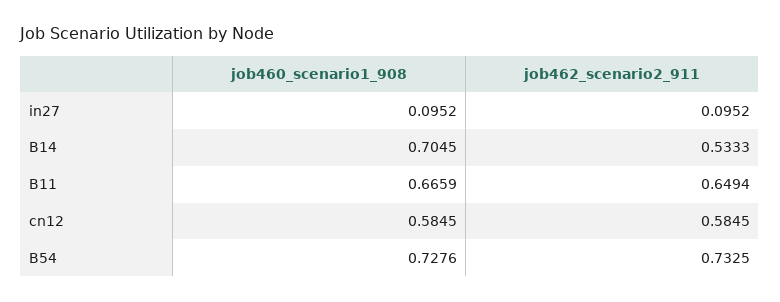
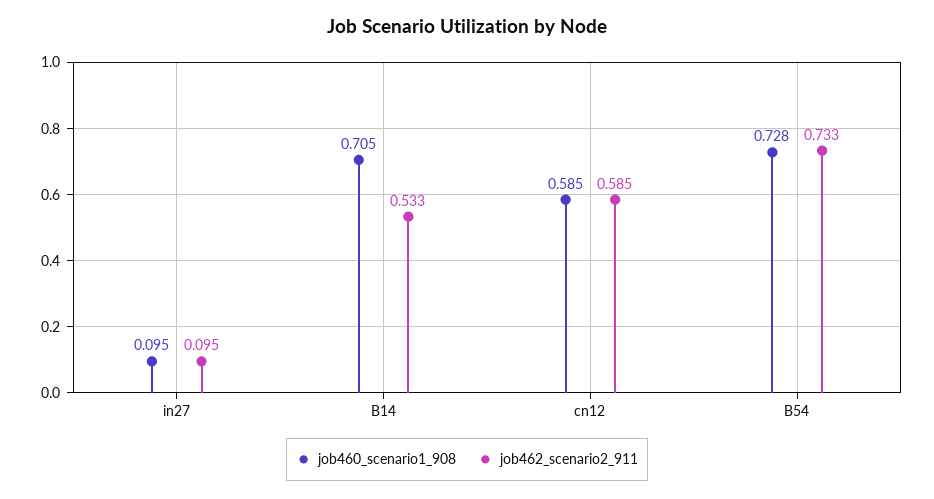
job460_scenario1_908, B11: 0.6659 -> none
job462_scenario2_911, B11: 0.6494 -> none

